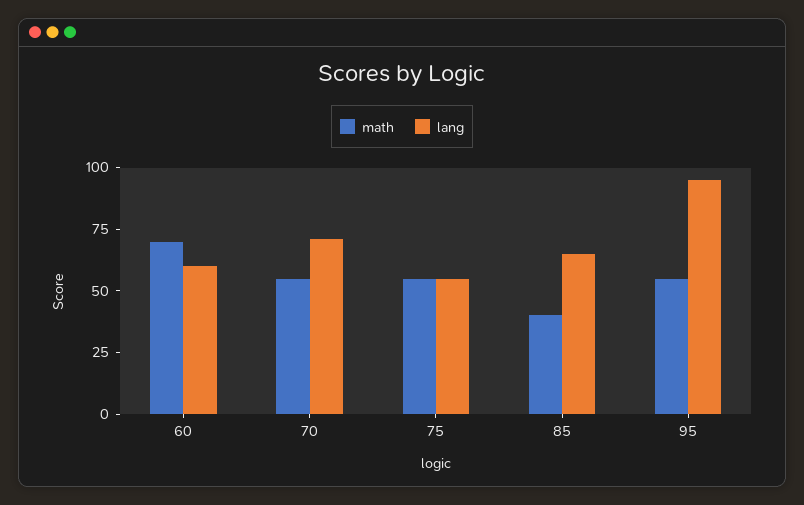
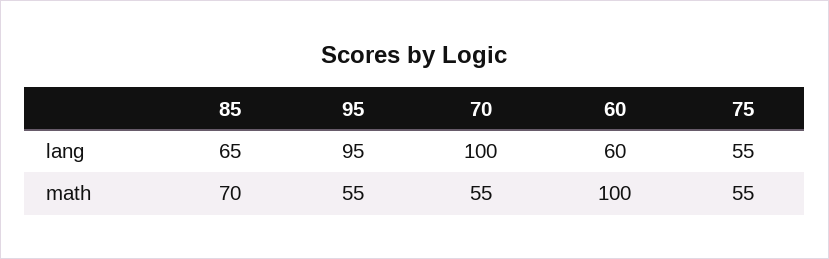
math, 60: 70 -> 100
lang, 70: 70 -> 100
math, 85: 40 -> 70

